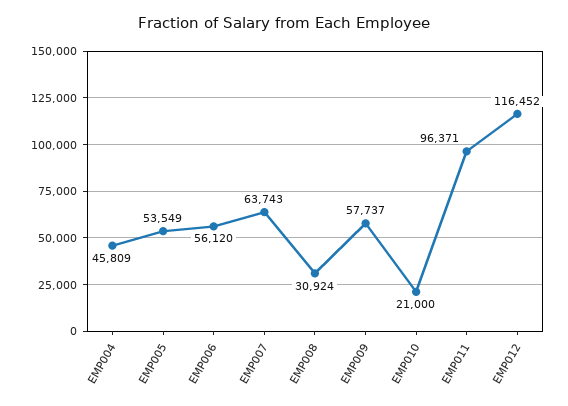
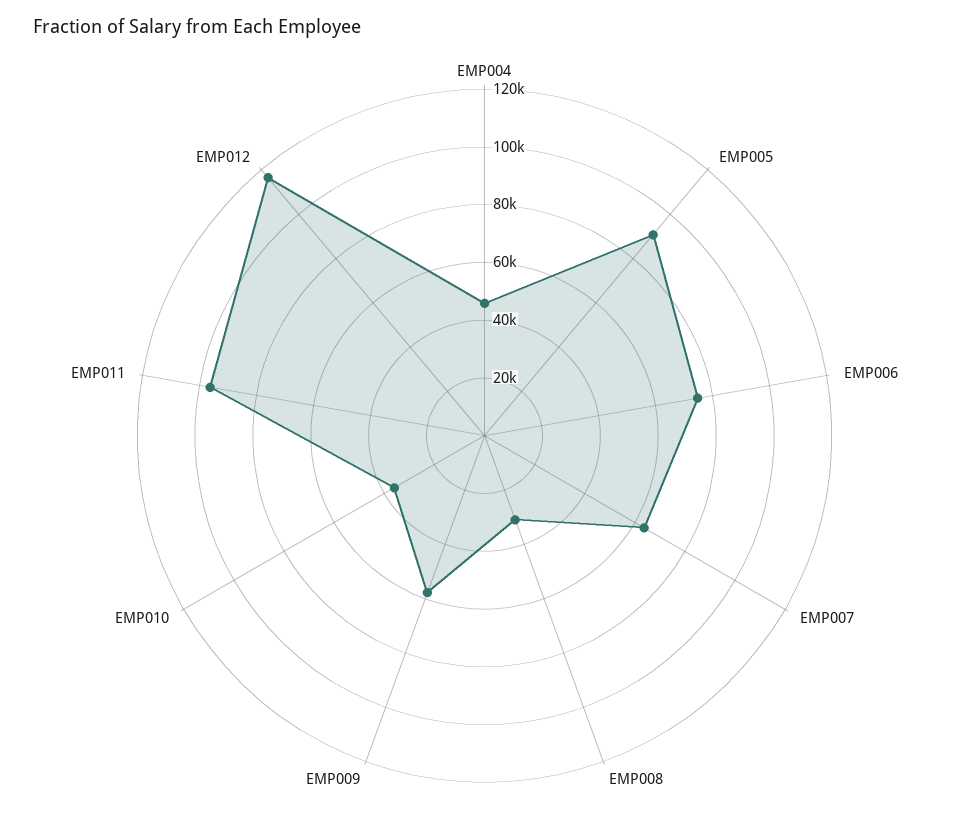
EMP005: 53549 -> 90000
EMP006: 56120 -> 75000
EMP010: 21000 -> 35000

